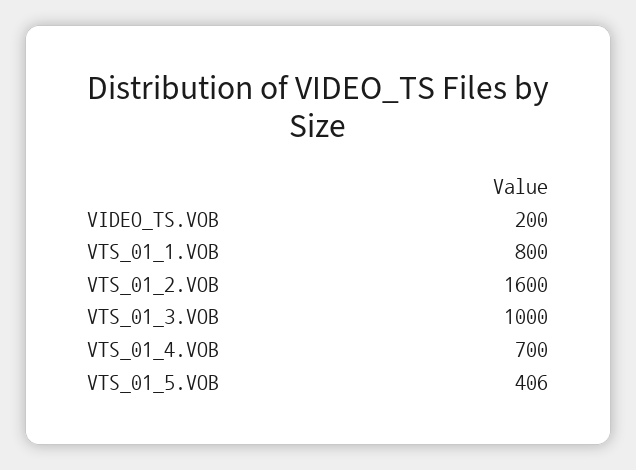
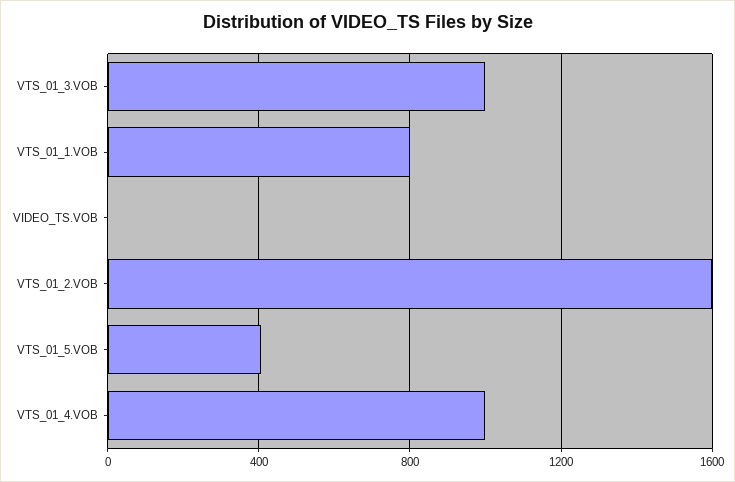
VIDEO_TS.VOB: 200 -> 0
VTS_01_4.VOB: 700 -> 1000

